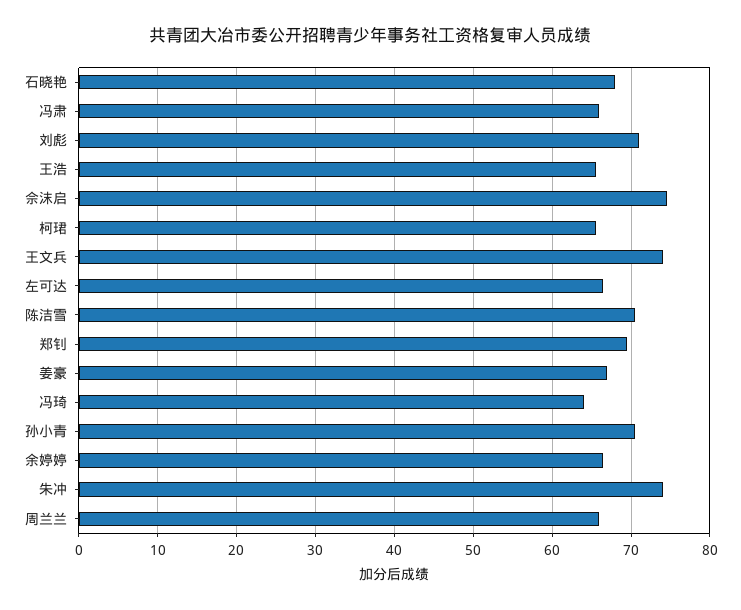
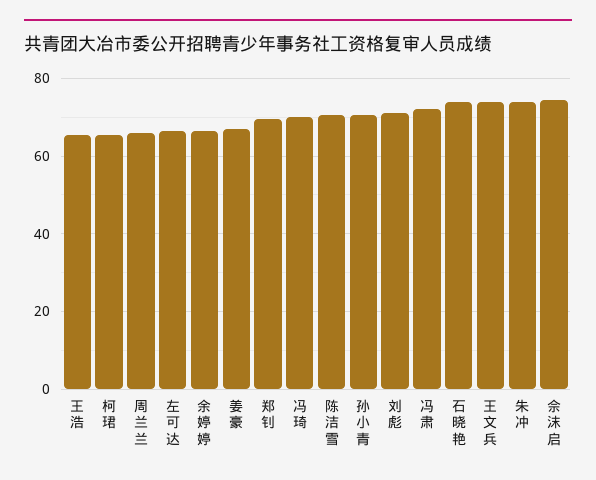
石晓艳: 68 -> 74
冯肃: 66 -> 72
冯琦: 64 -> 70

